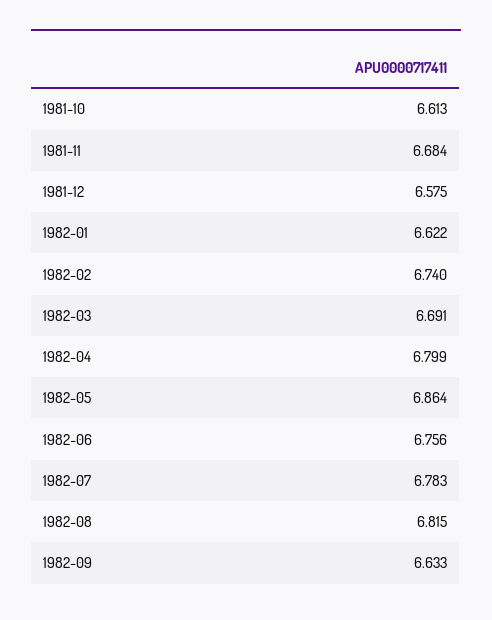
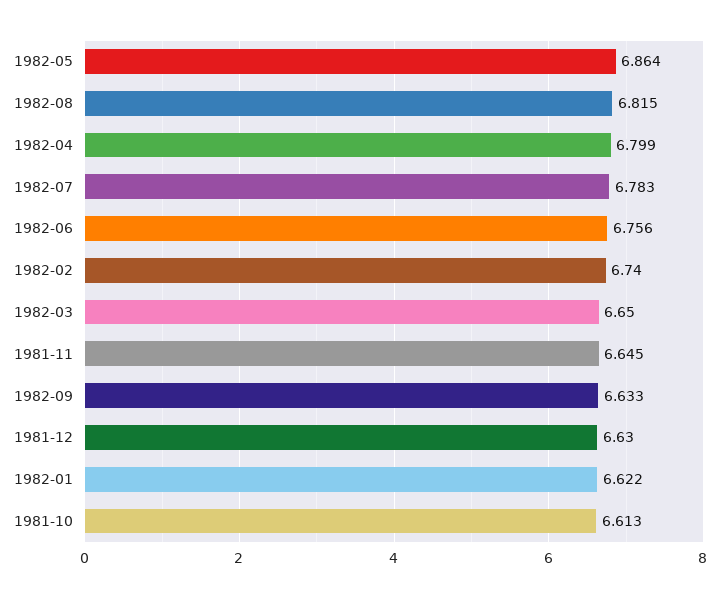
1981-11: 6.684 -> 6.645
1981-12: 6.575 -> 6.63
1982-03: 6.691 -> 6.65

